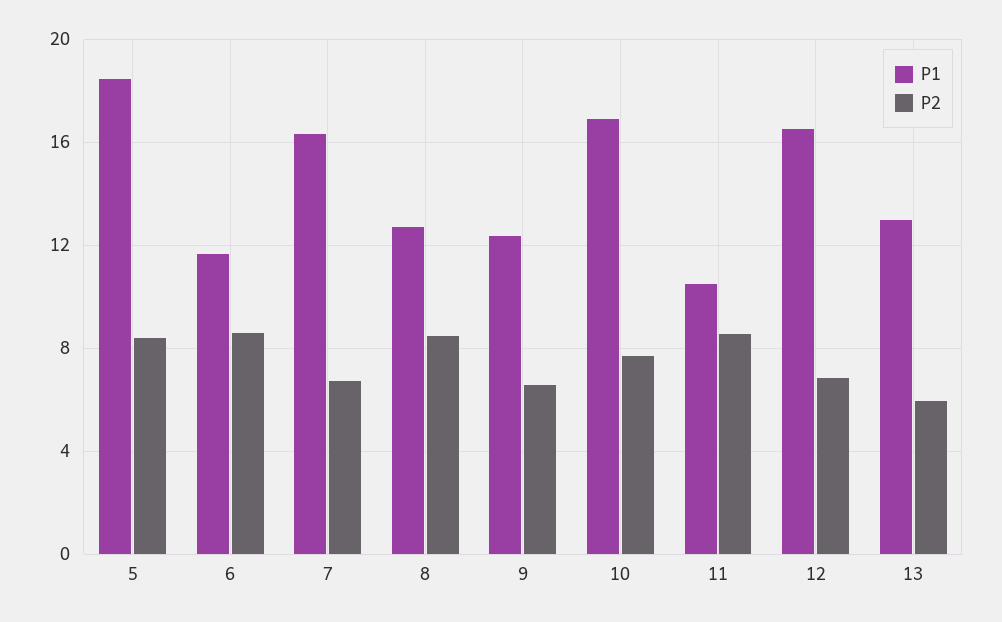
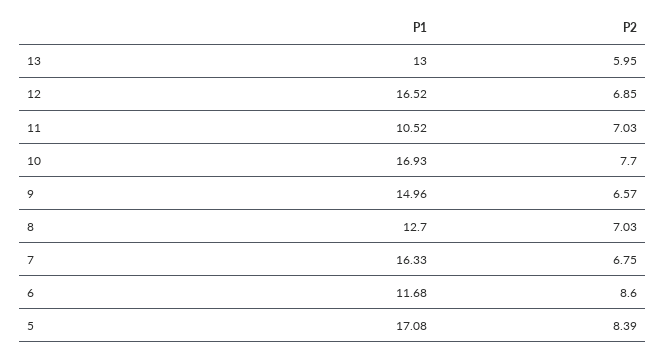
P1, 5: 18.5 -> 17.08
P2, 8: 8.5 -> 7.03
P1, 9: 12.5 -> 14.96
P2, 11: 8.5 -> 7.03

